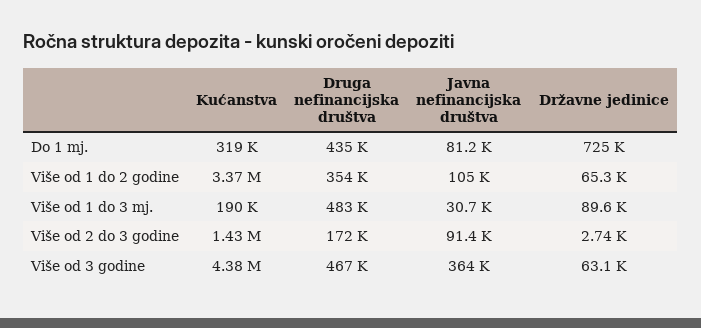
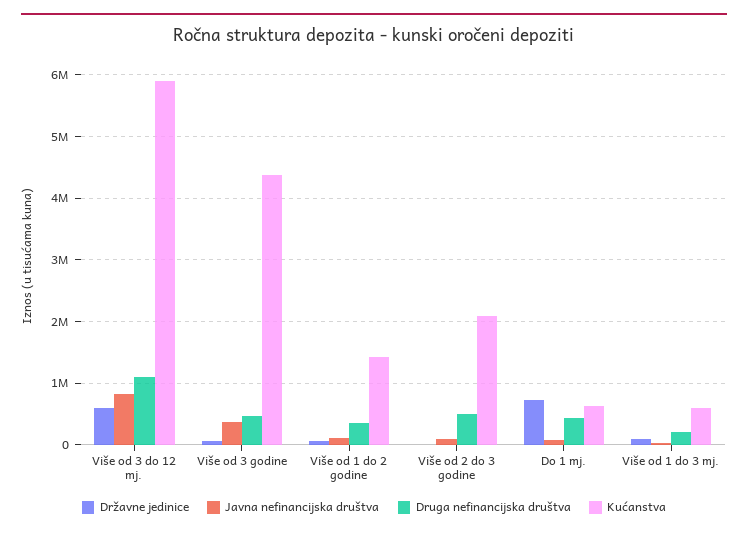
Kućanstva, Do 1 mj.: 319000 -> 600000
Kućanstva, Više od 1 do 2 godine: 3370000 -> 1400000
Kućanstva, Više od 1 do 3 mj.: 190000 -> 600000
Druga nefinancijska društva, Više od 1 do 3 mj.: 483000 -> 200000
Kućanstva, Više od 2 do 3 godine: 1430000 -> 2100000
Druga nefinancijska društva, Više od 2 do 3 godine: 172000 -> 500000
Državne jedinice, Više od 3 do 12 mj.: none -> 600000
Javna nefinancijska društva, Više od 3 do 12 mj.: none -> 800000
Druga nefinancijska društva, Više od 3 do 12 mj.: none -> 1100000
Kućanstva, Više od 3 do 12 mj.: none -> 5900000

